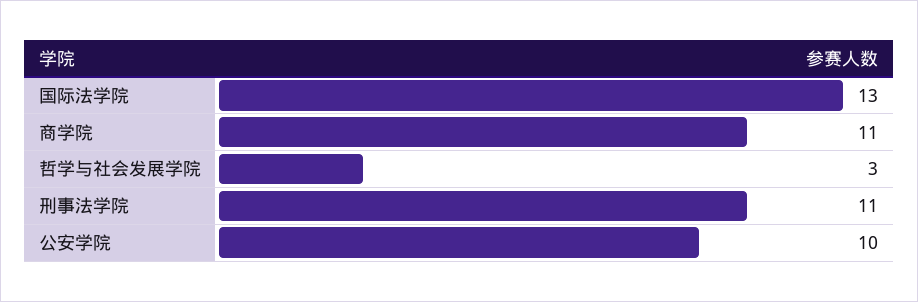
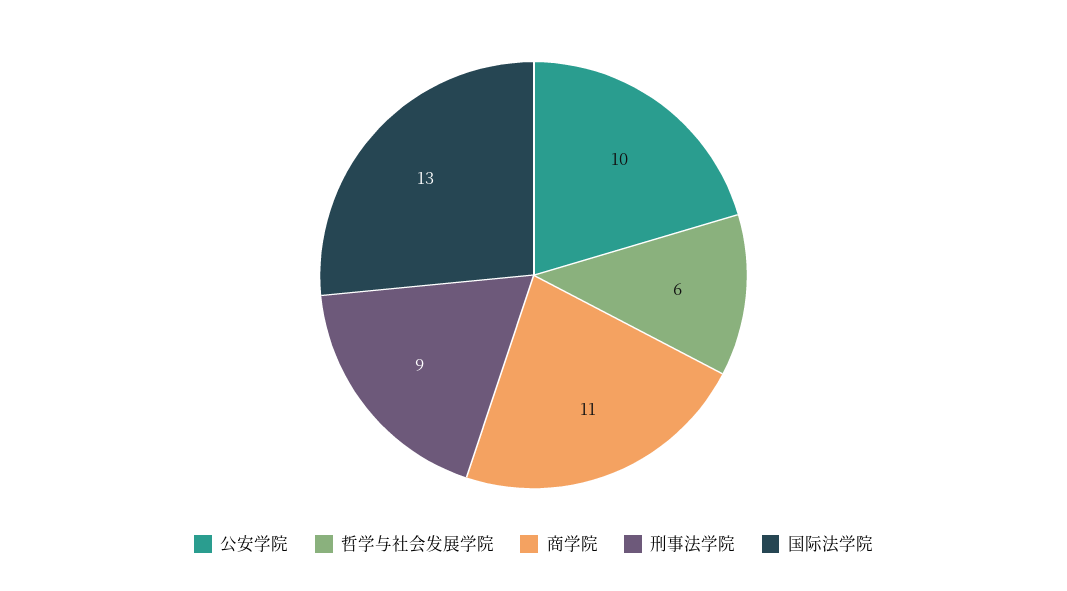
哲学与社会发展学院: 3 -> 6
刑事法学院: 11 -> 9

